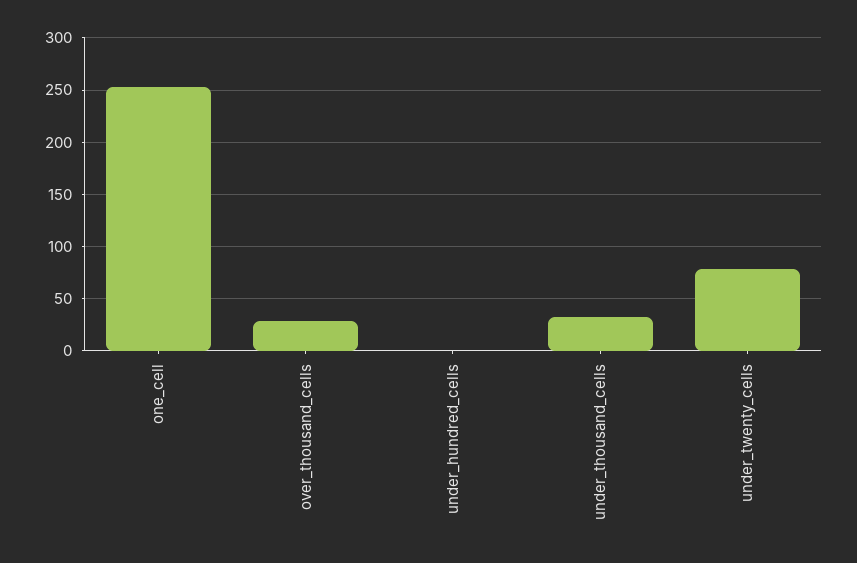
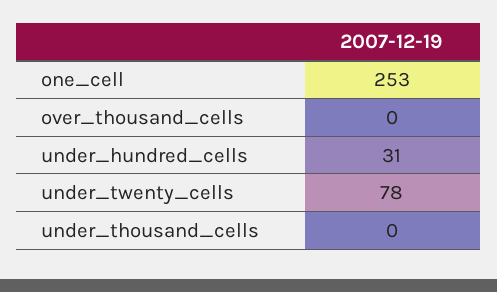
over_thousand_cells: 30 -> 0
under_hundred_cells: 0 -> 31
under_thousand_cells: 30 -> 0

